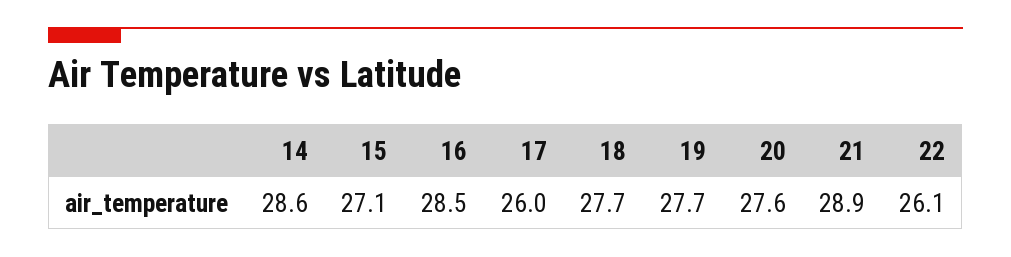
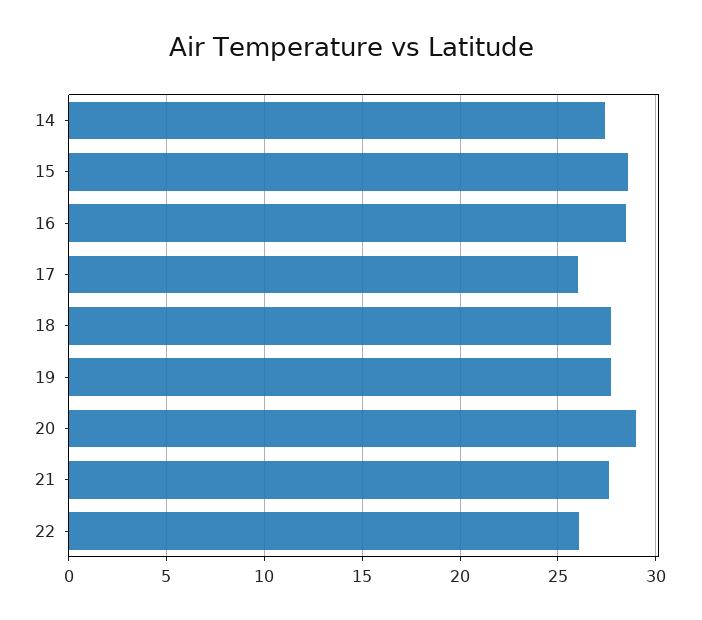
14: 28.6 -> 27.5
15: 27.1 -> 28.5
20: 27.6 -> 29
21: 28.9 -> 27.5

